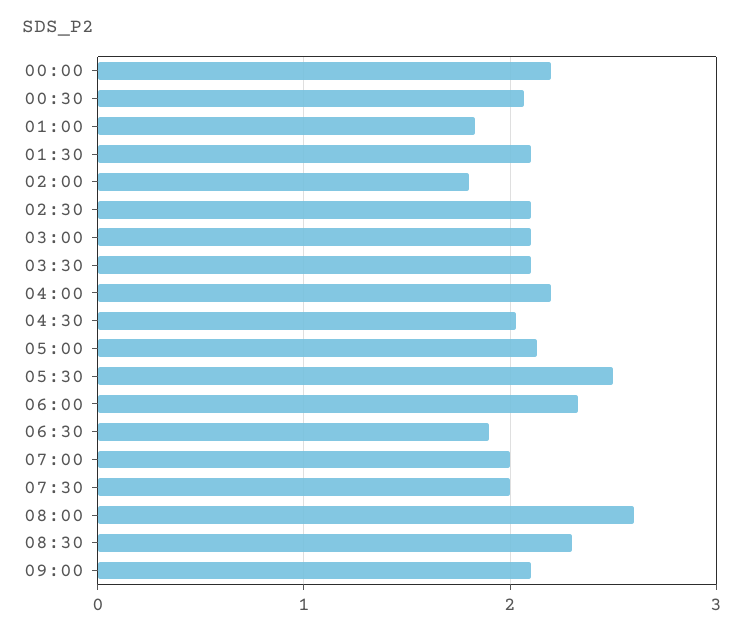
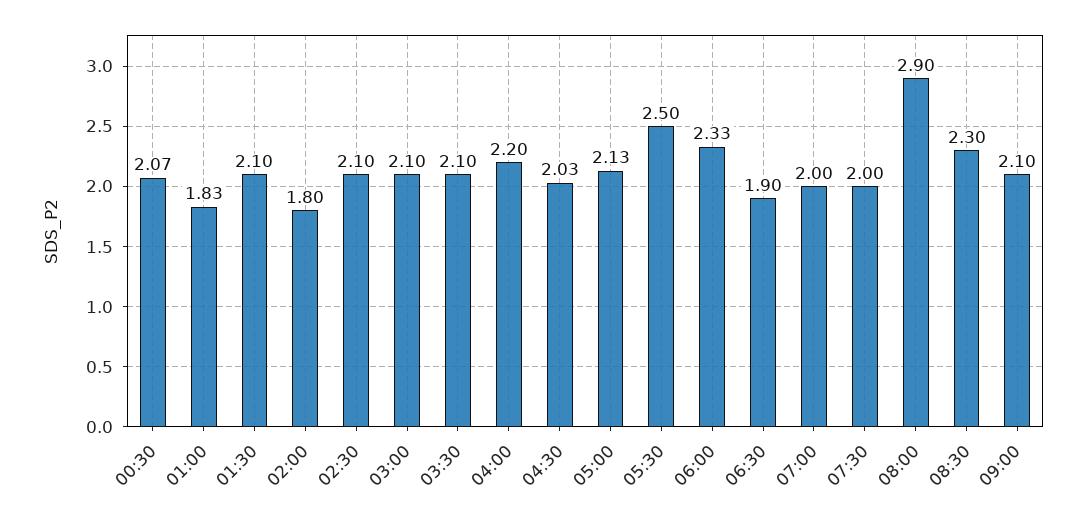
00:00: 2.2 -> none
08:00: 2.6 -> 2.9

